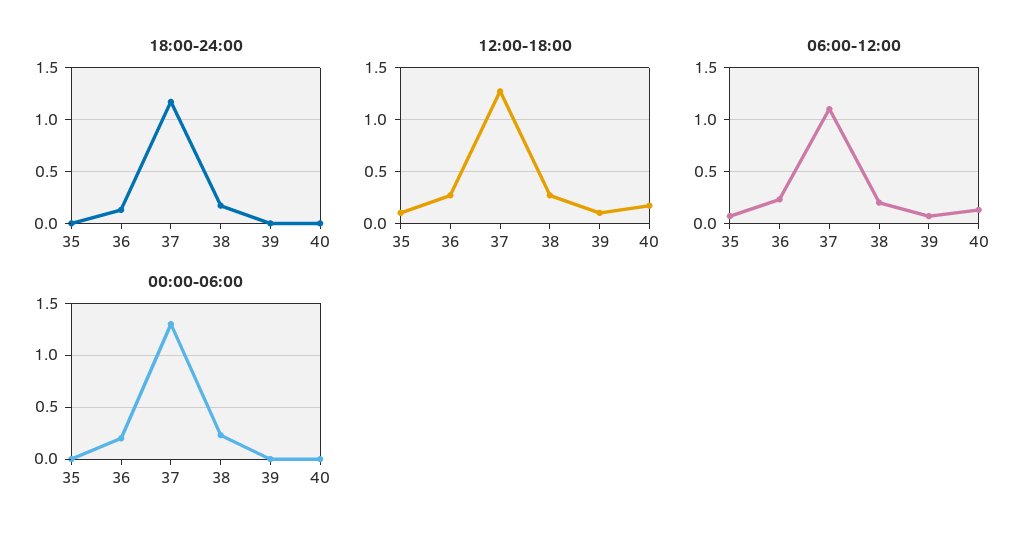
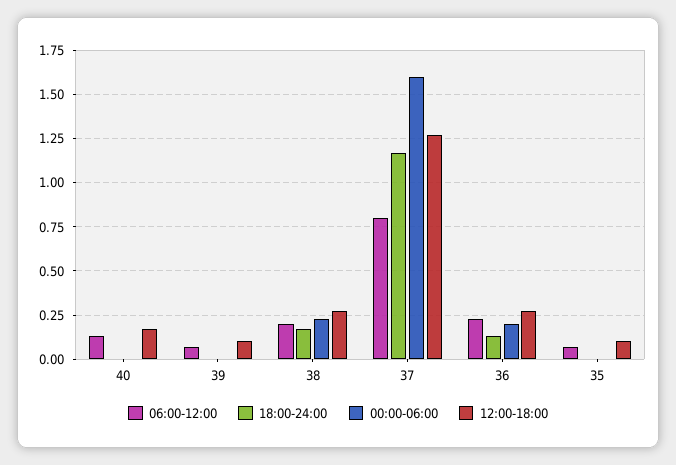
06:00-12:00, 37: 1.1 -> 0.8
00:00-06:00, 37: 1.3 -> 1.6

